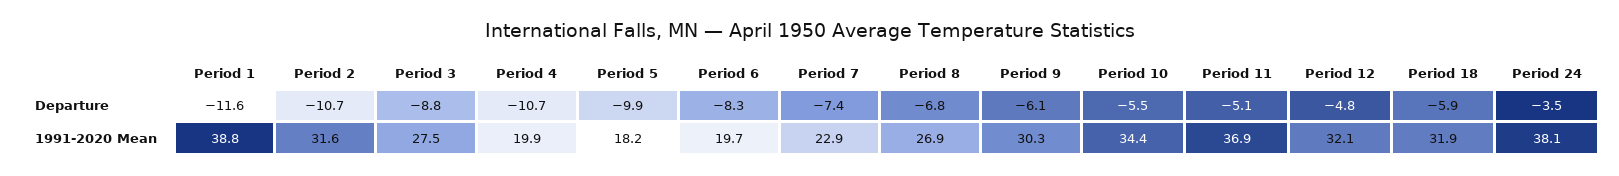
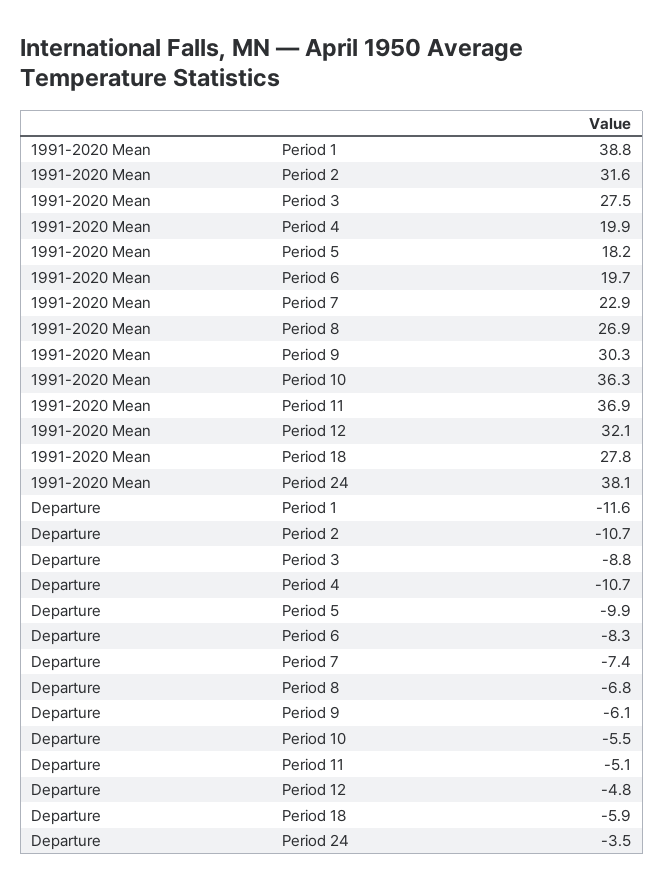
Period 10, 1991-2020 Mean: 34.4 -> 36.3
Period 18, 1991-2020 Mean: 31.9 -> 27.8

